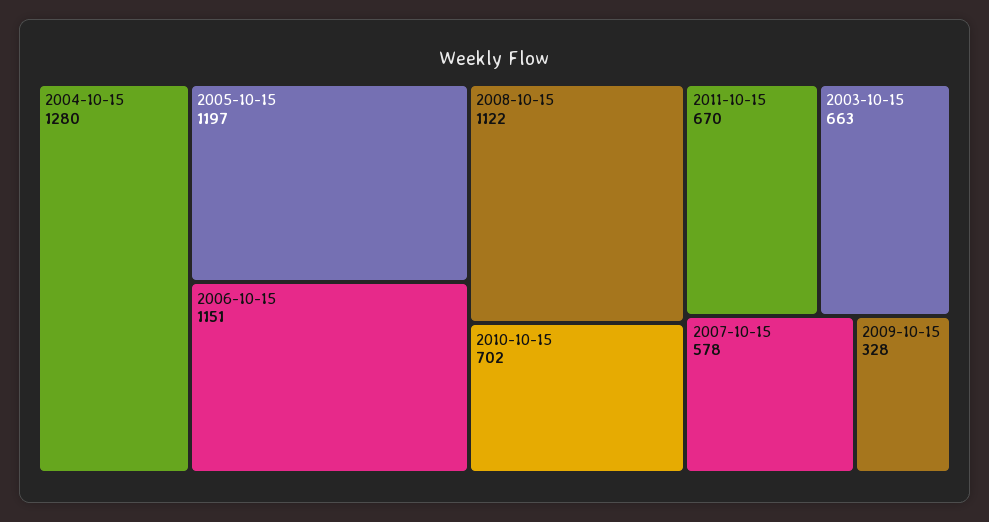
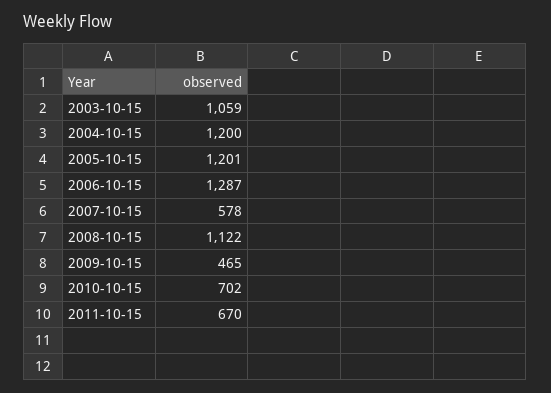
2004-10-15: 1280 -> 1200
2005-10-15: 1197 -> 1201
2006-10-15: 1151 -> 1287
2003-10-15: 663 -> 1059
2009-10-15: 328 -> 465

